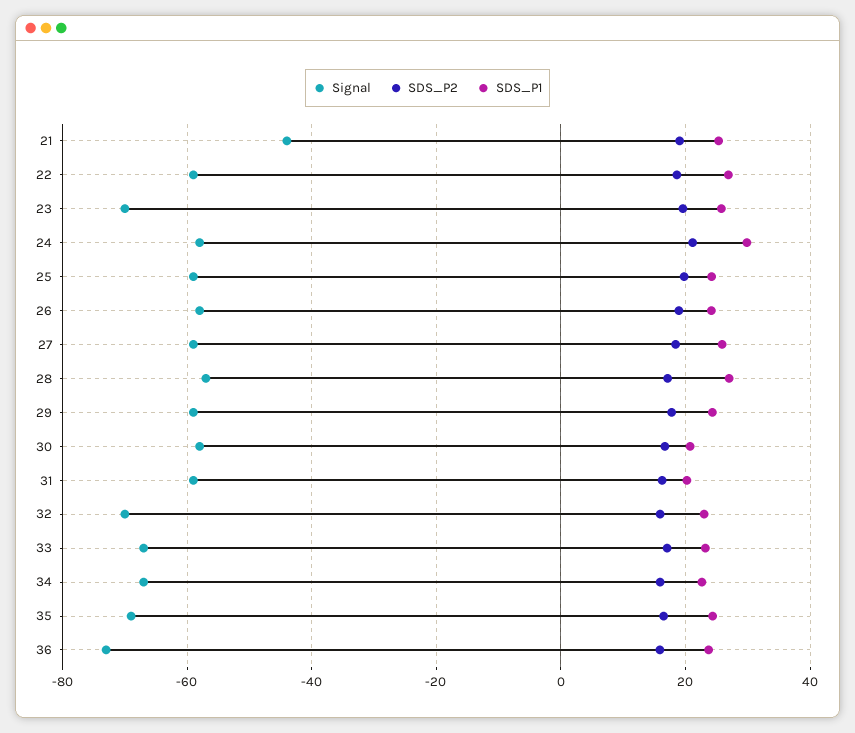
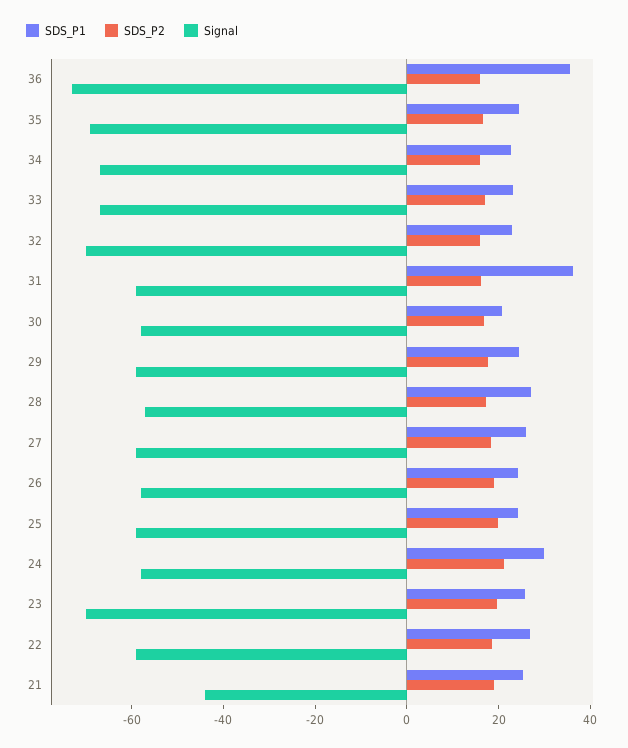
SDS_P1, 31: 20 -> 35
SDS_P1, 36: 24 -> 35

